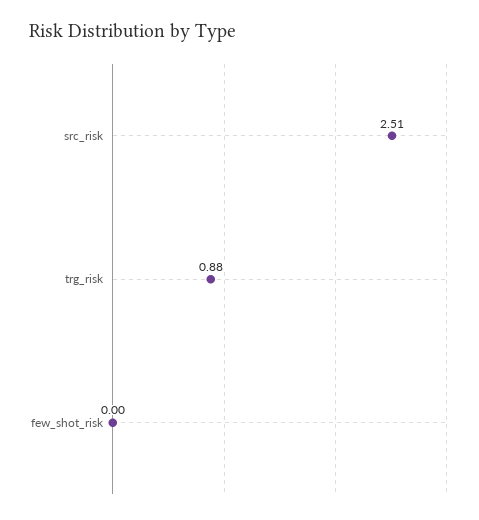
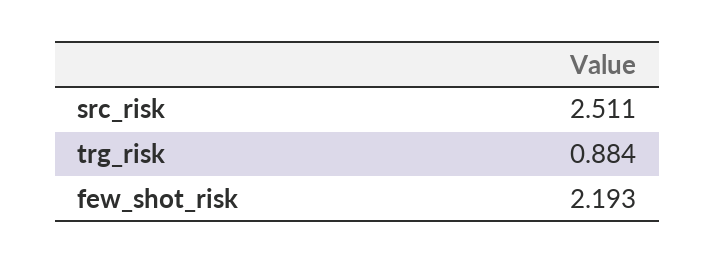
few_shot_risk: 0 -> 2.193

